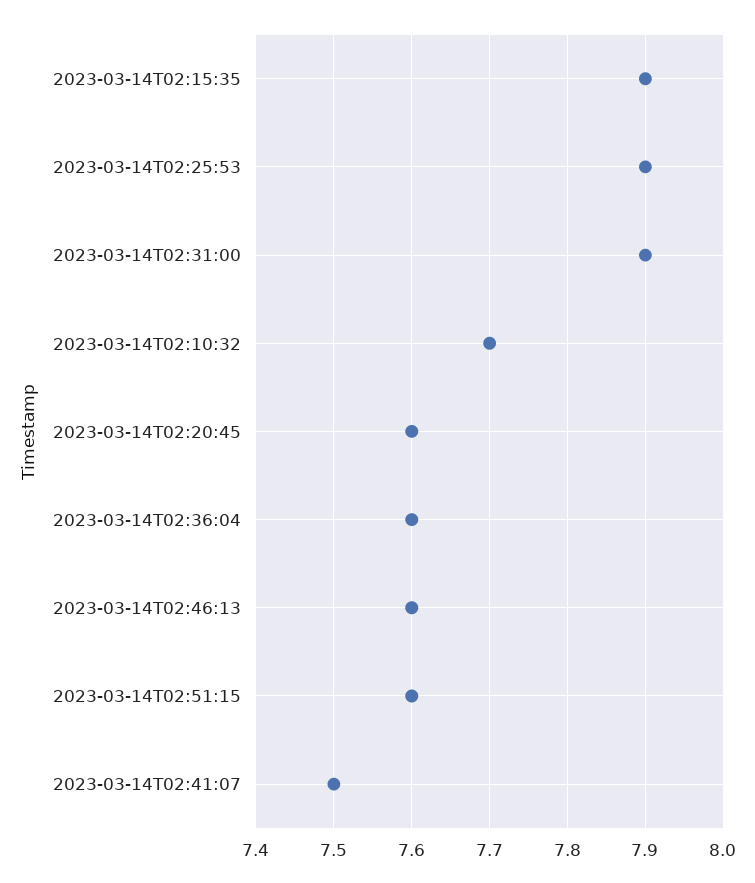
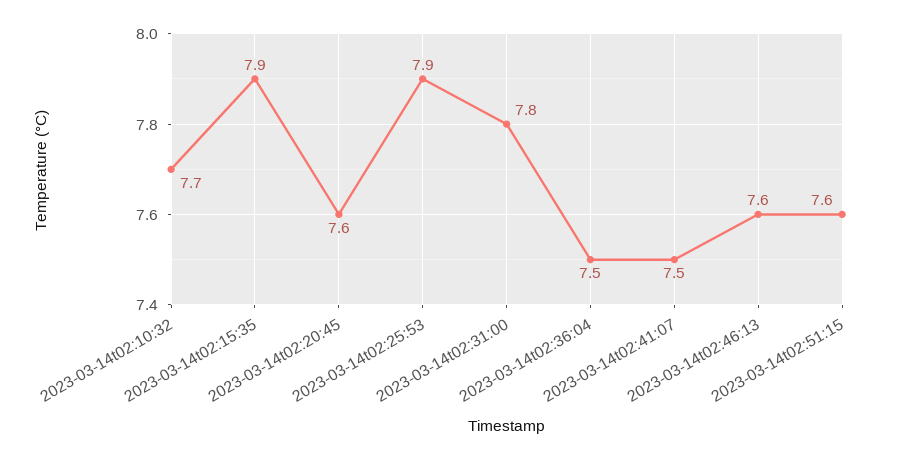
2023-03-14T02:31:00: 7.9 -> 7.8
2023-03-14T02:36:04: 7.6 -> 7.5

